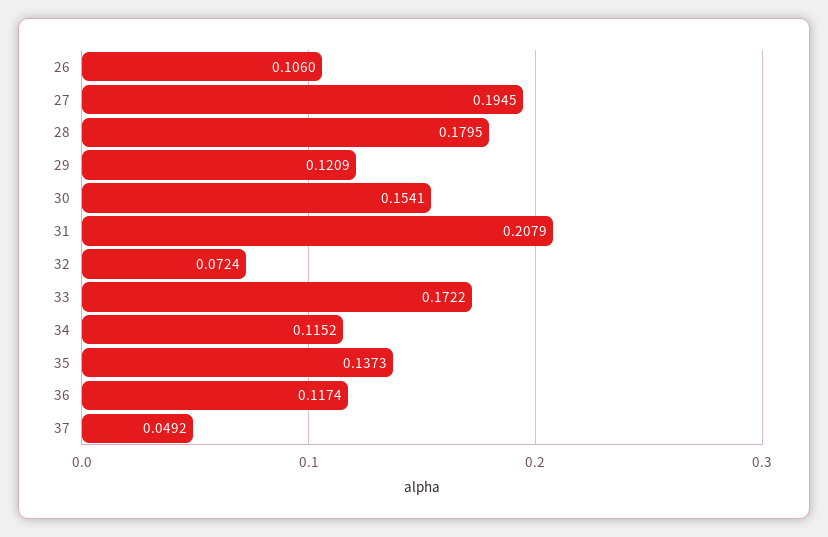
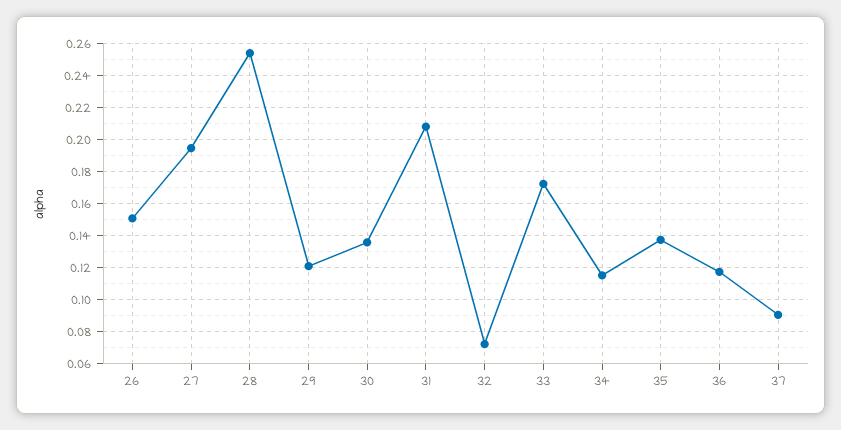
26: 0.106 -> 0.15
28: 0.1795 -> 0.255
30: 0.1541 -> 0.135
37: 0.0492 -> 0.09

